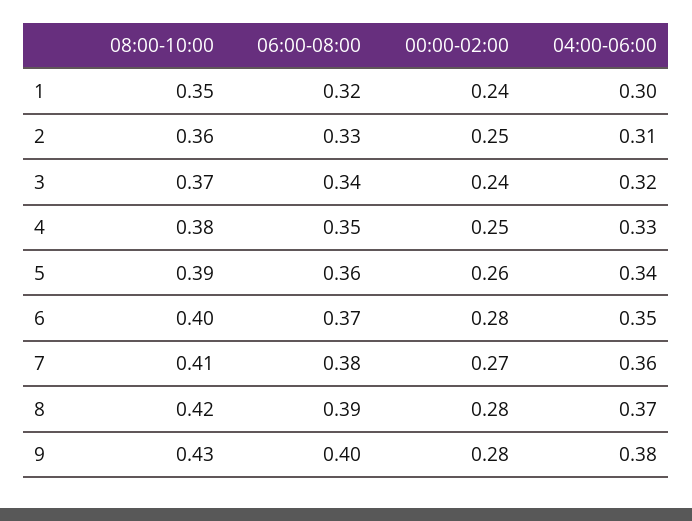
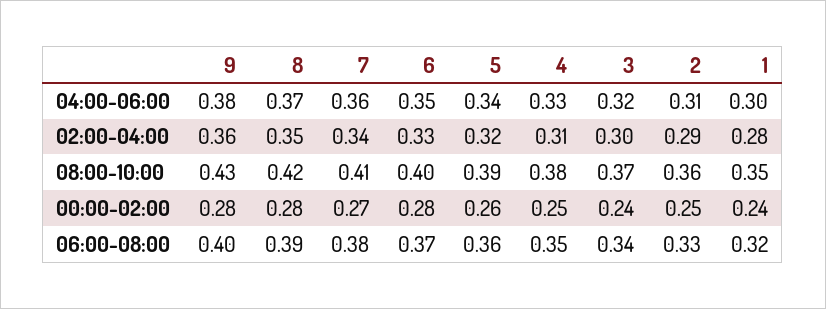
02:00-04:00, 9: none -> 0.36
02:00-04:00, 8: none -> 0.35
02:00-04:00, 7: none -> 0.34
02:00-04:00, 6: none -> 0.33
02:00-04:00, 5: none -> 0.32
02:00-04:00, 4: none -> 0.31
02:00-04:00, 3: none -> 0.3
02:00-04:00, 2: none -> 0.29
02:00-04:00, 1: none -> 0.28

